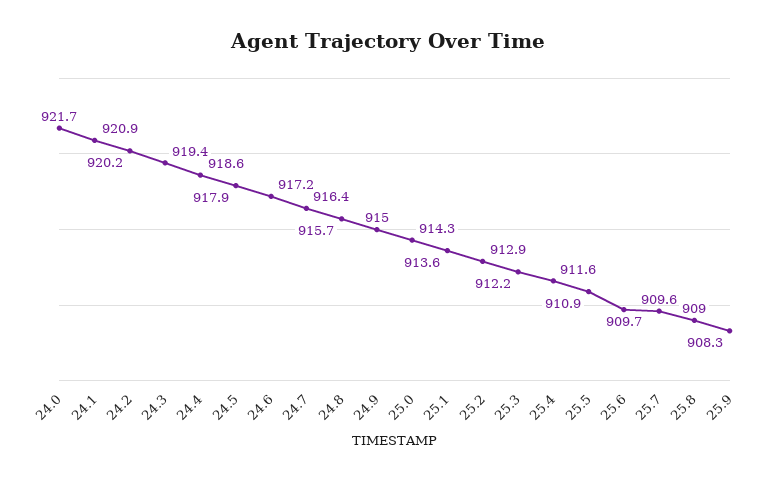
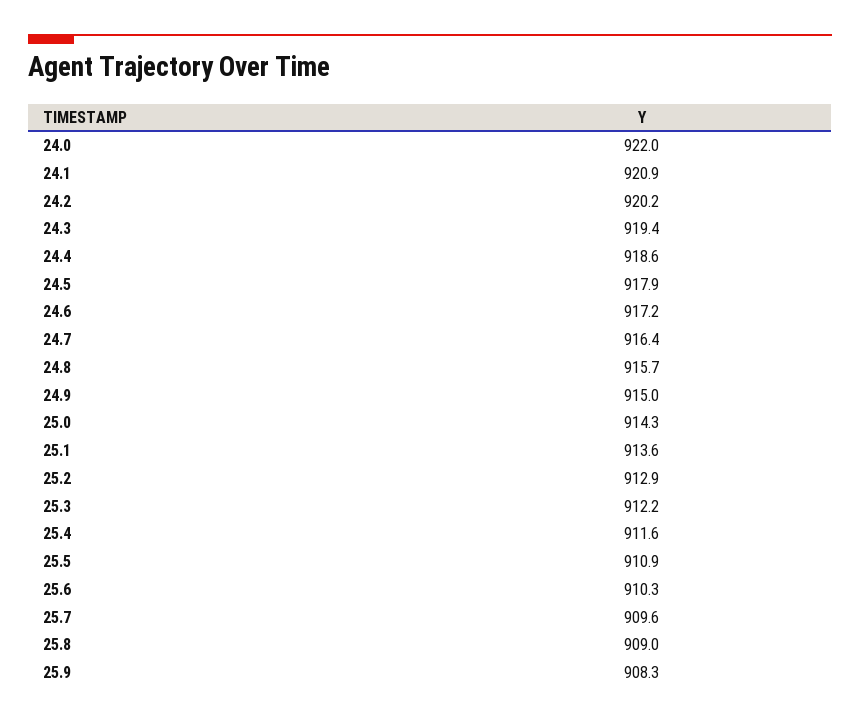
24.0: 921.7 -> 922
25.6: 909.7 -> 910.3

